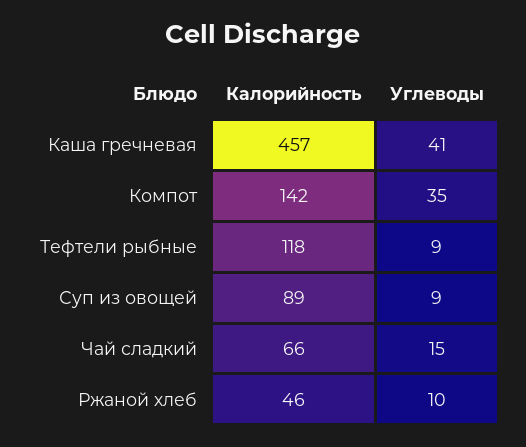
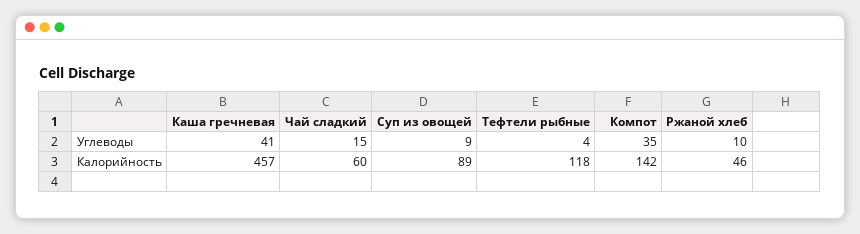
Углеводы, Тефтели рыбные: 9 -> 4
Калорийность, Чай сладкий: 66 -> 60

